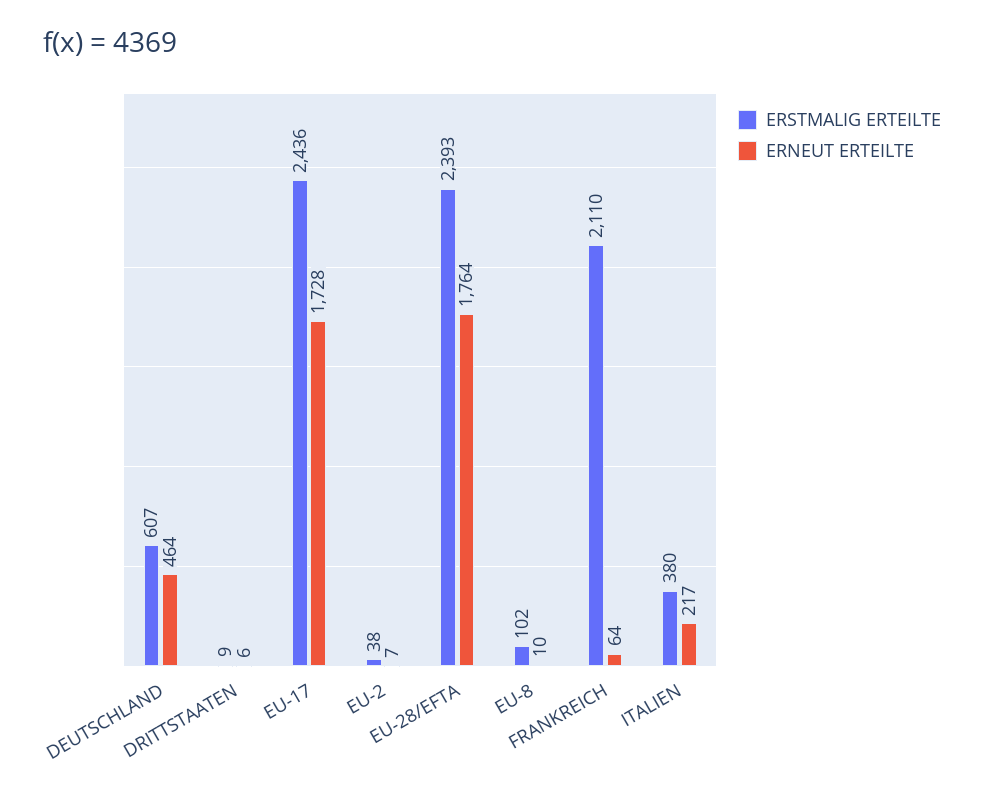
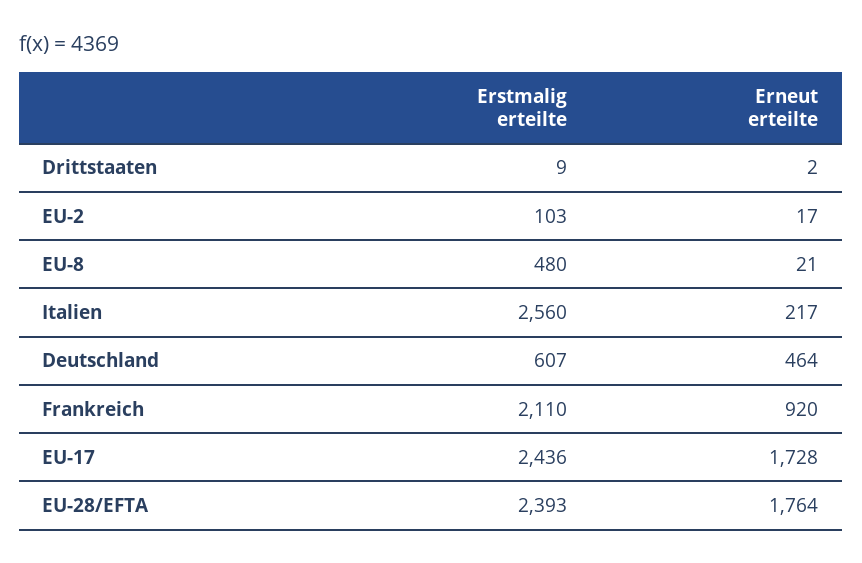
ERNEUT ERTEILTE, DRITTSTAATEN: 6 -> 2
ERSTMALIG ERTEILTE, EU-2: 38 -> 103
ERNEUT ERTEILTE, EU-2: 7 -> 17
ERSTMALIG ERTEILTE, EU-8: 102 -> 480
ERNEUT ERTEILTE, EU-8: 10 -> 21
ERNEUT ERTEILTE, FRANKREICH: 64 -> 920
ERSTMALIG ERTEILTE, ITALIEN: 380 -> 2560

